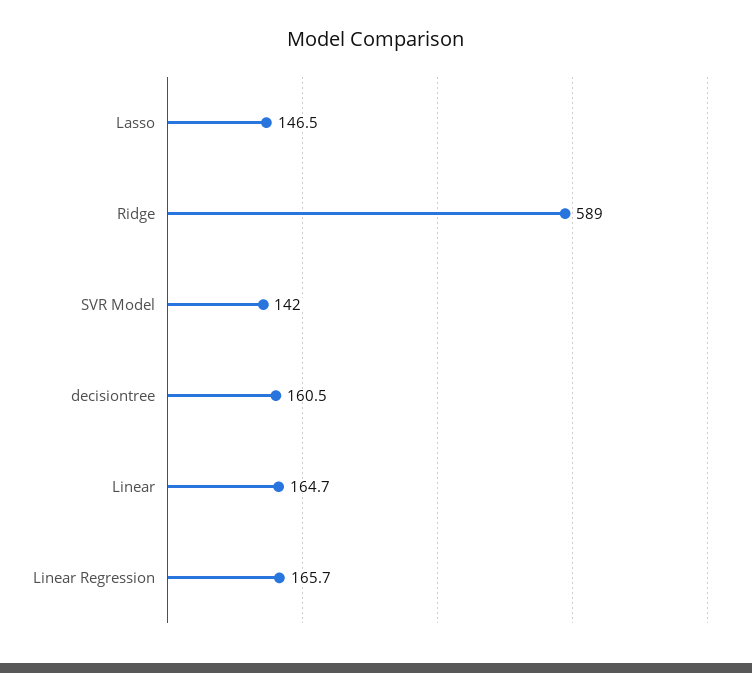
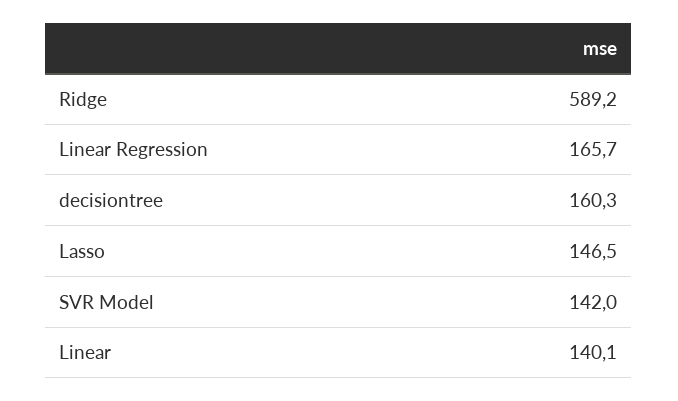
Ridge: 589 -> 589.2
decisiontree: 160.5 -> 160.3
Linear: 164.7 -> 140.1

